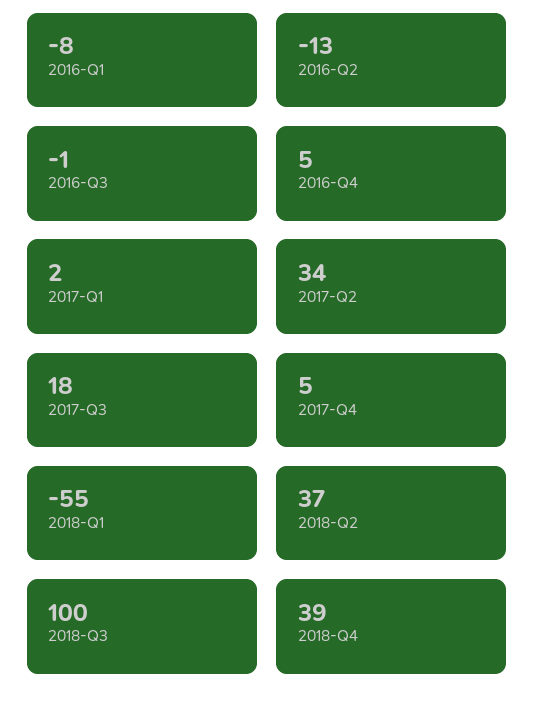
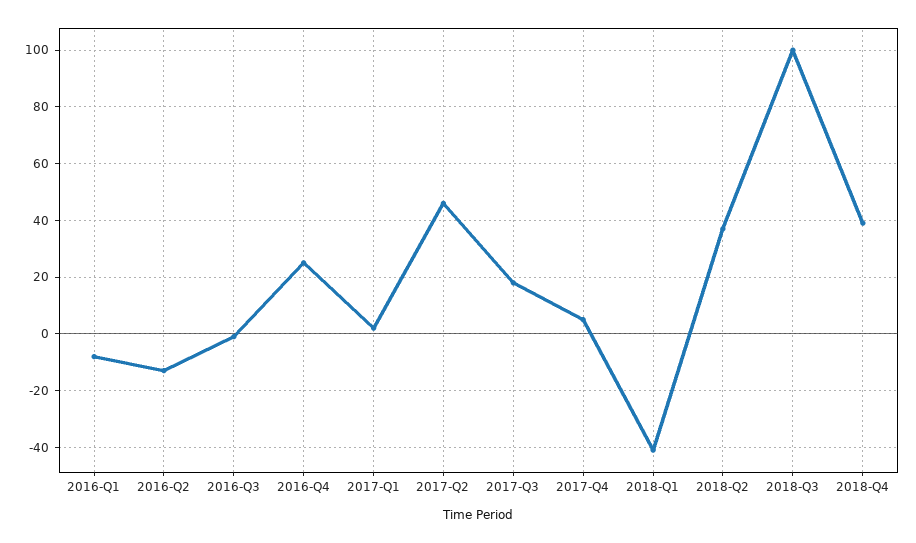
2016-Q4: 5 -> 25
2017-Q2: 34 -> 45
2018-Q1: -55 -> -40

